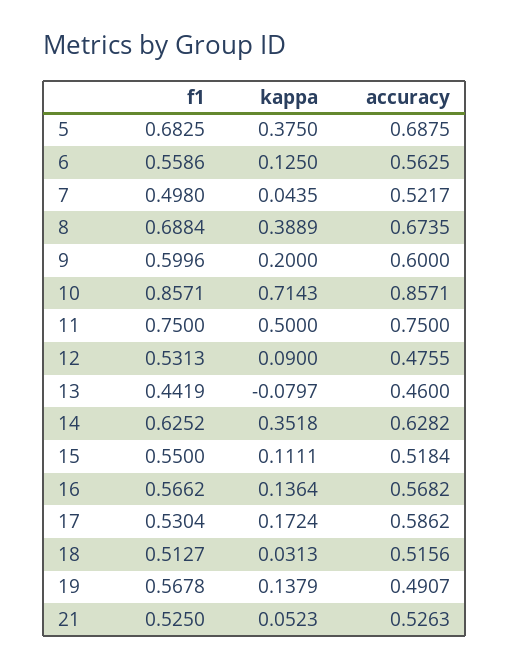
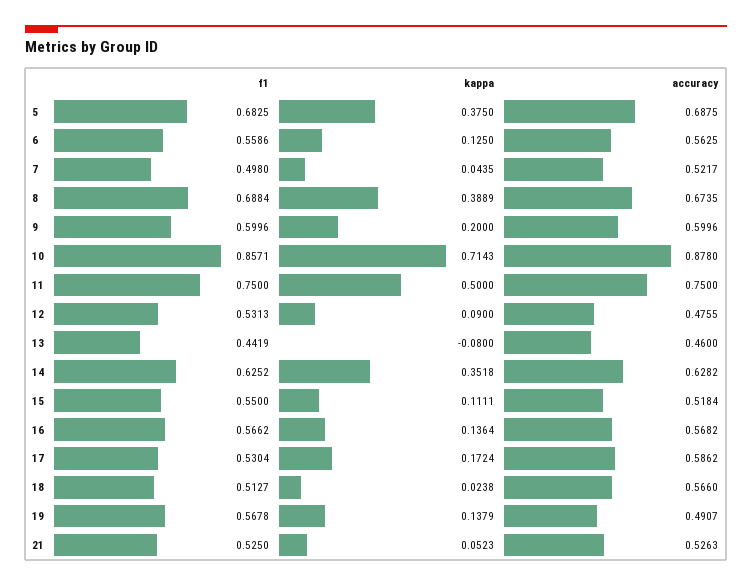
accuracy, 9: 0.6 -> 0.5996
accuracy, 10: 0.8571 -> 0.878
kappa, 13: -0.0797 -> -0.08
kappa, 18: 0.0313 -> 0.0238
accuracy, 18: 0.5156 -> 0.566

